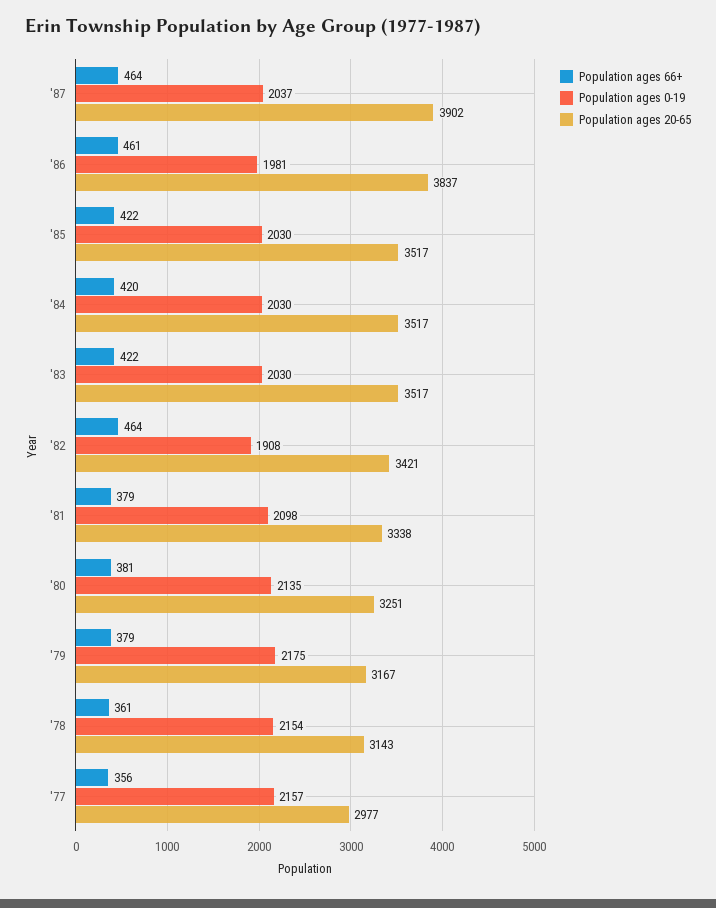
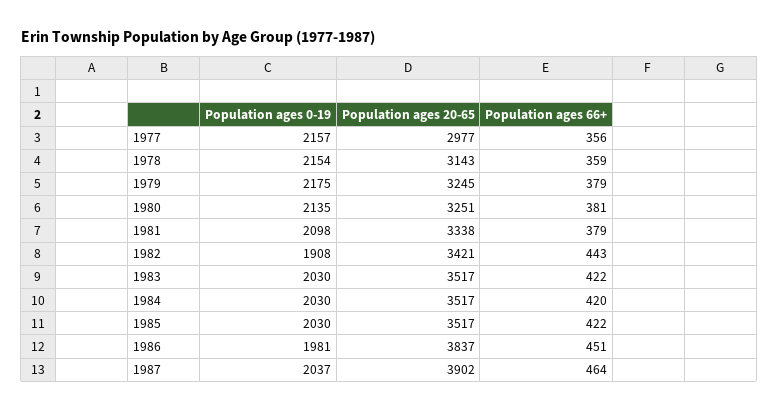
Population ages 66+, '86: 461 -> 451
Population ages 66+, '82: 464 -> 443
Population ages 20-65, '79: 3167 -> 3245
Population ages 66+, '78: 361 -> 359

